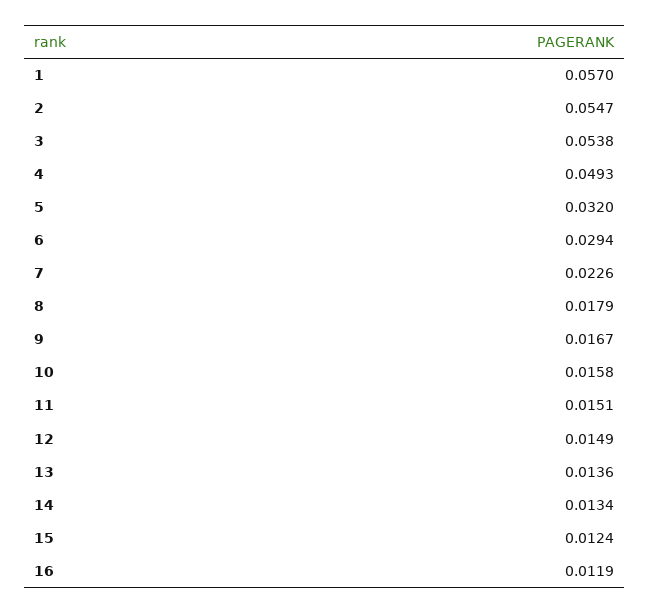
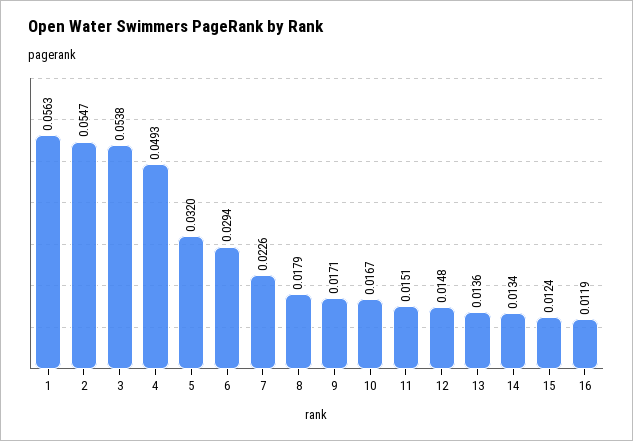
1: 0.057 -> 0.0563
9: 0.0167 -> 0.0171
10: 0.0158 -> 0.0167
12: 0.0149 -> 0.0148

